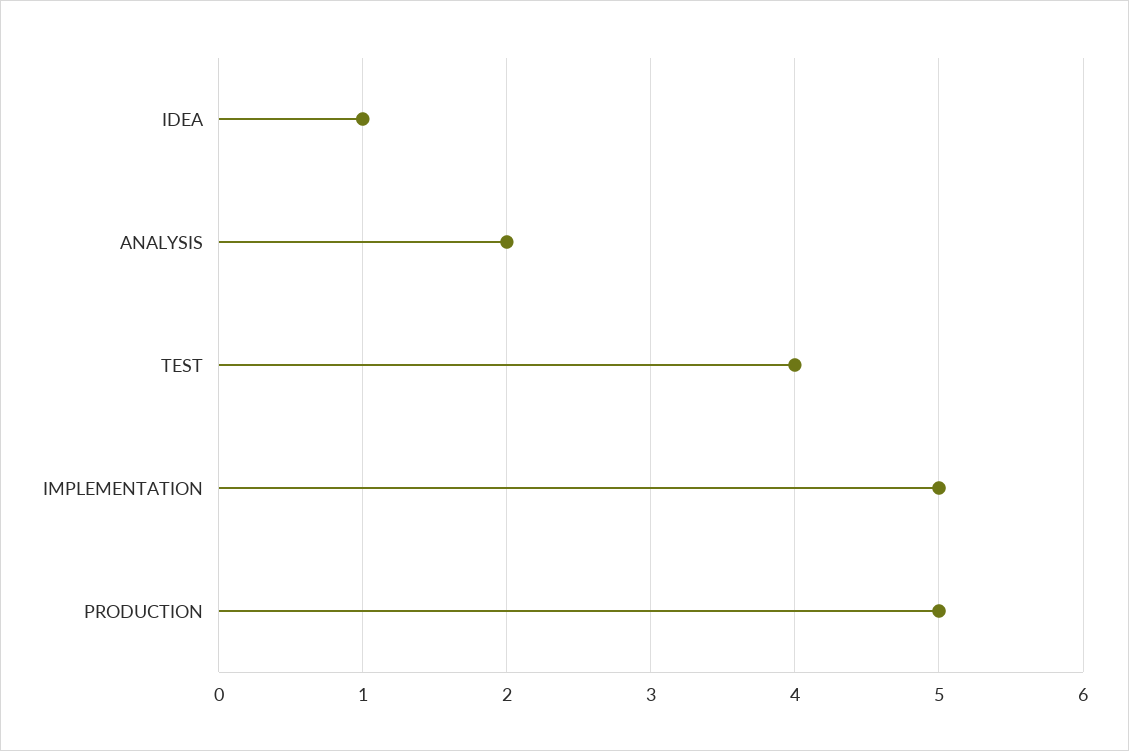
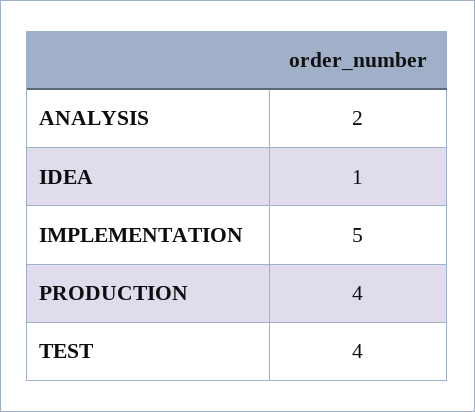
PRODUCTION: 5 -> 4

